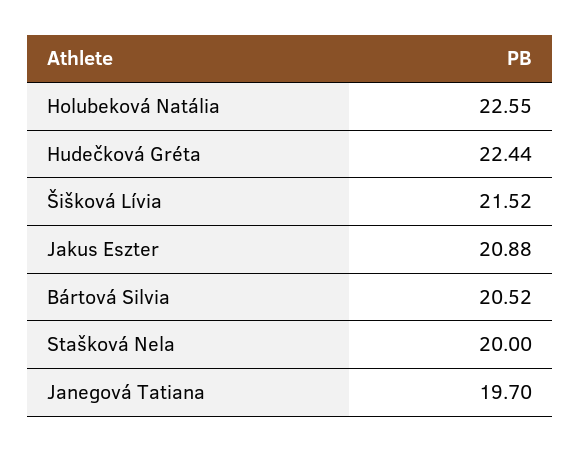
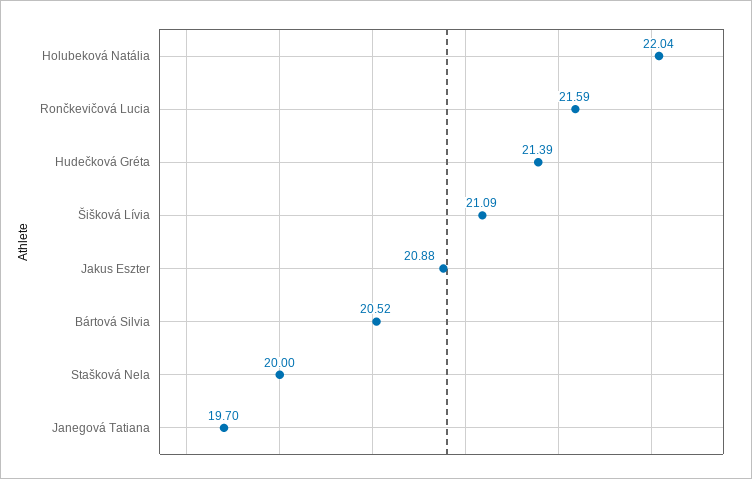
Holubeková Natália: 22.55 -> 22.04
Hudečková Gréta: 22.44 -> 21.39
Šišková Lívia: 21.52 -> 21.09
Rončkevičová Lucia: none -> 21.59

